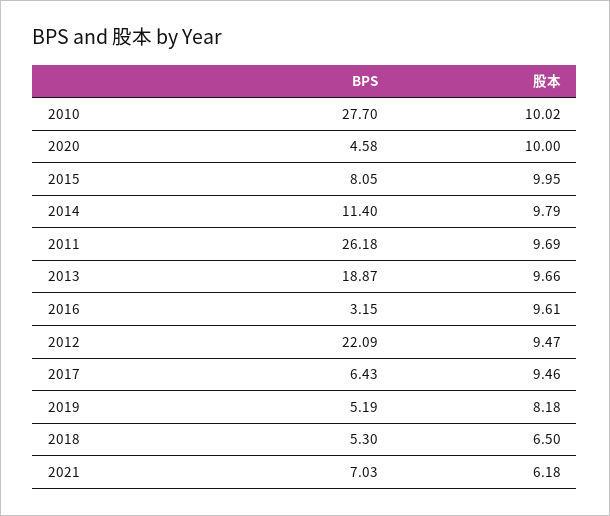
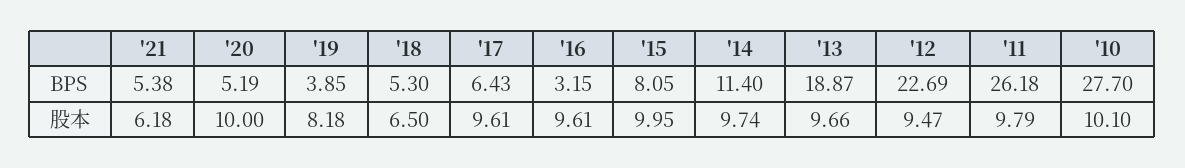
股本, 2010: 10.02 -> 10.1
BPS, 2020: 4.58 -> 5.19
股本, 2014: 9.79 -> 9.74
股本, 2011: 9.69 -> 9.79
BPS, 2012: 22.09 -> 22.69
股本, 2017: 9.46 -> 9.61
BPS, 2019: 5.19 -> 3.85
BPS, 2021: 7.03 -> 5.38

